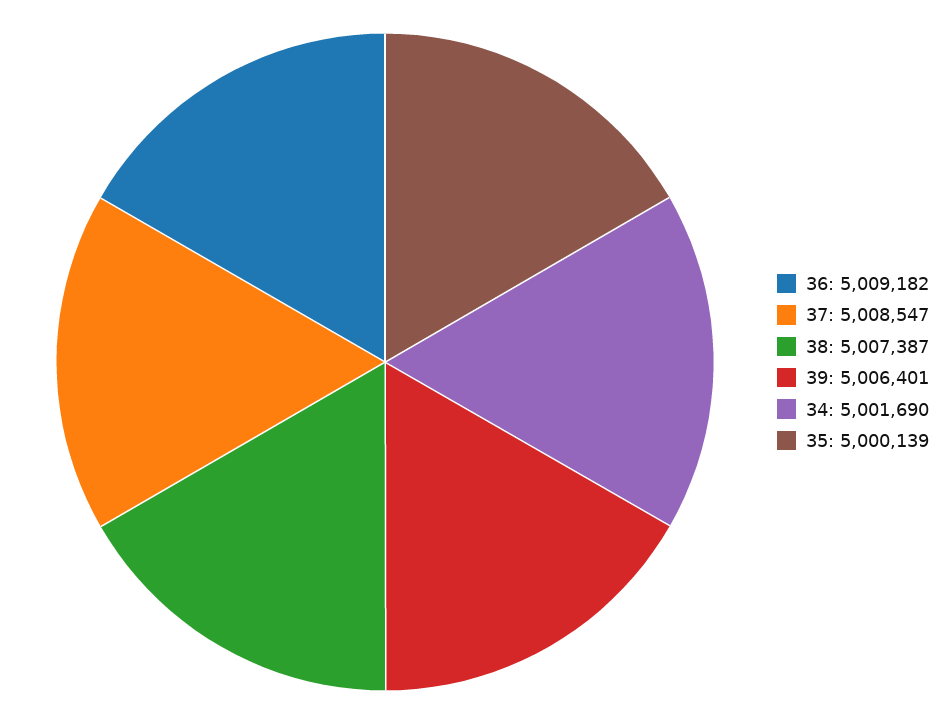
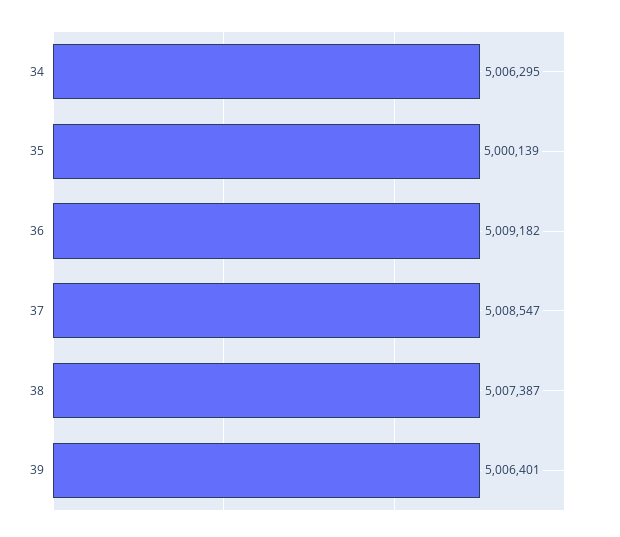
34: 5001690 -> 5006295

